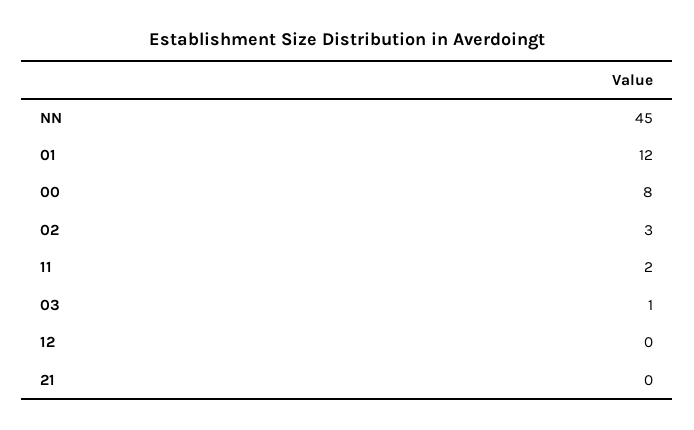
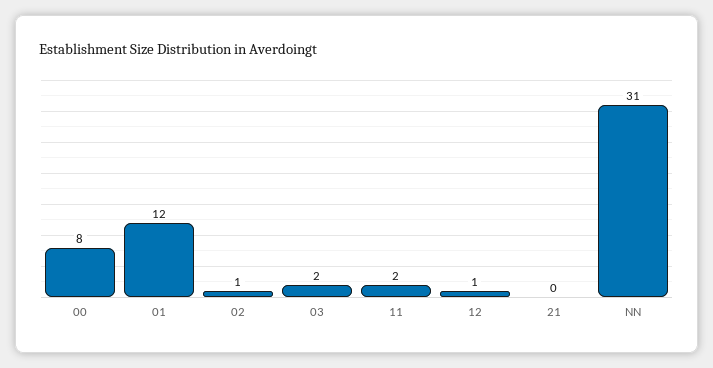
NN: 45 -> 31
02: 3 -> 1
03: 1 -> 2
12: 0 -> 1

